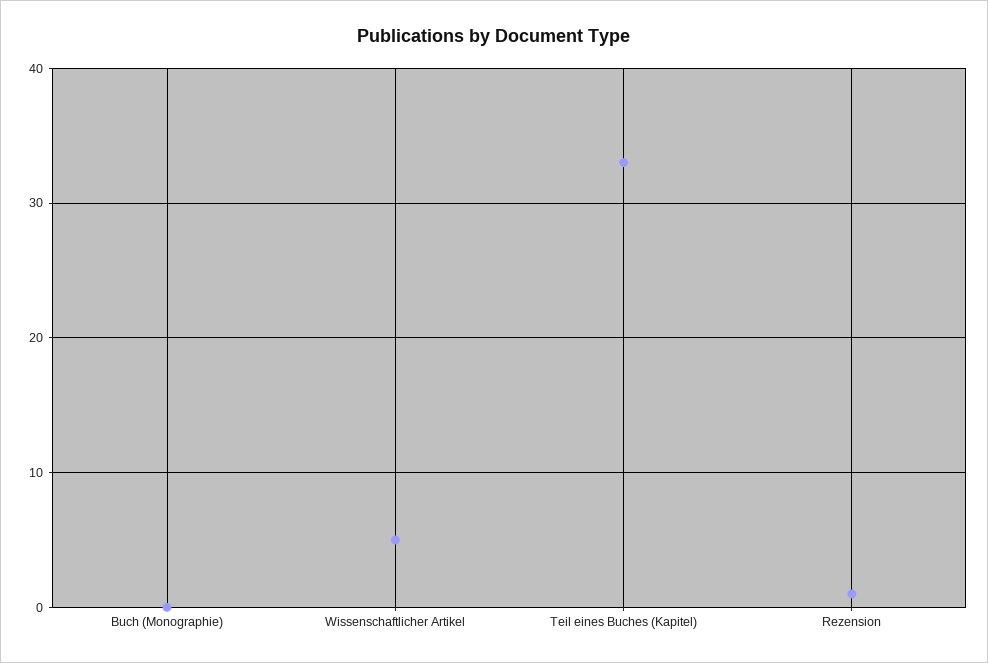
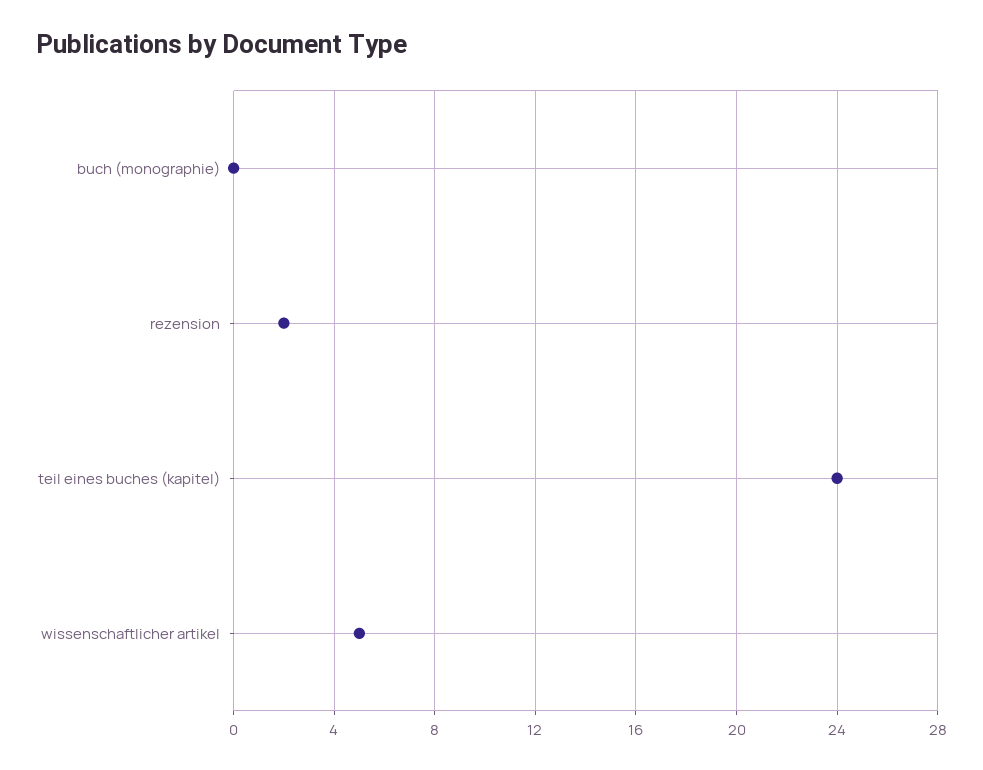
Teil eines Buches (Kapitel): 33 -> 24
Rezension: 1 -> 2

